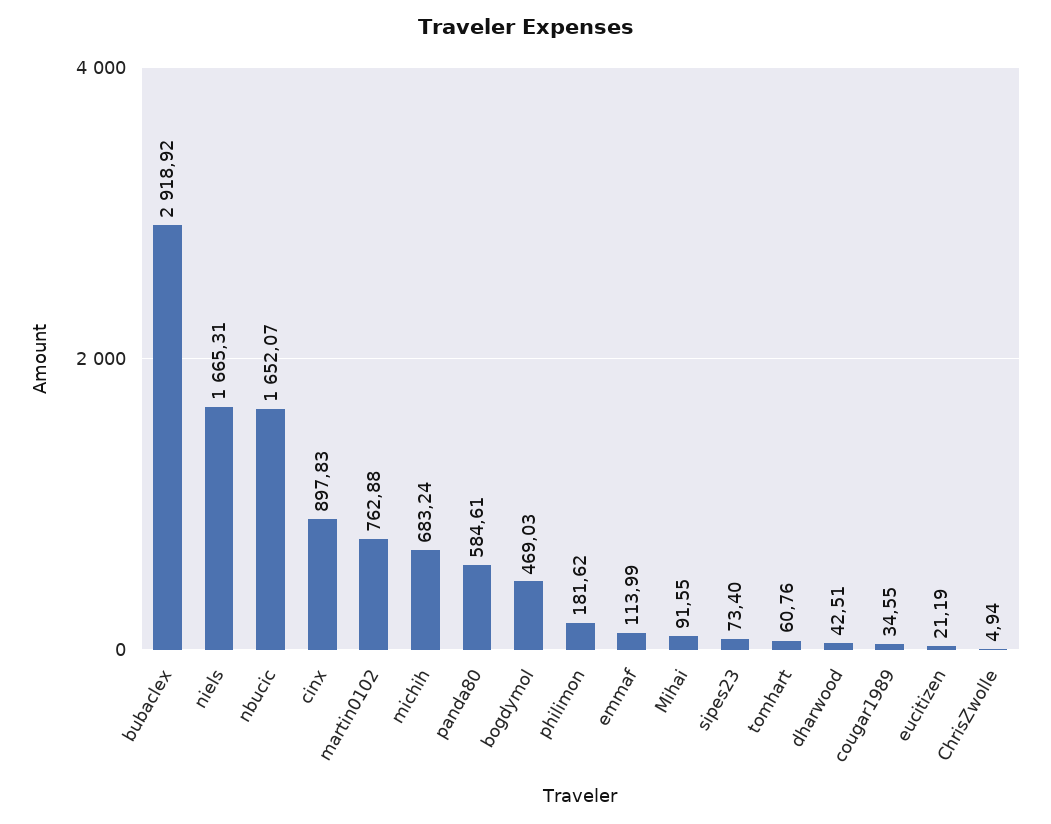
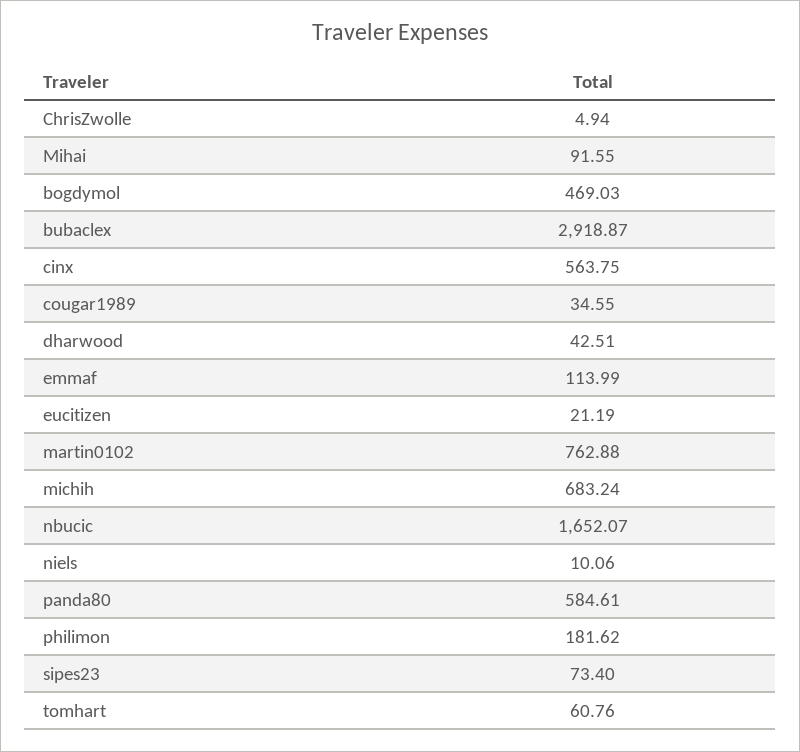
bubaclex: 2918.92 -> 2918.87
niels: 1665.31 -> 10.06
cinx: 897.83 -> 563.75

